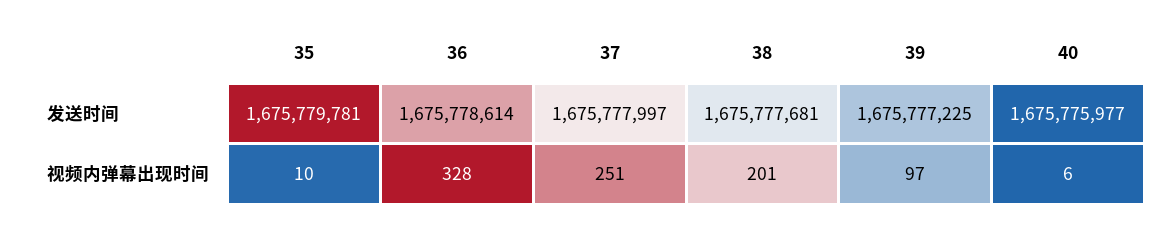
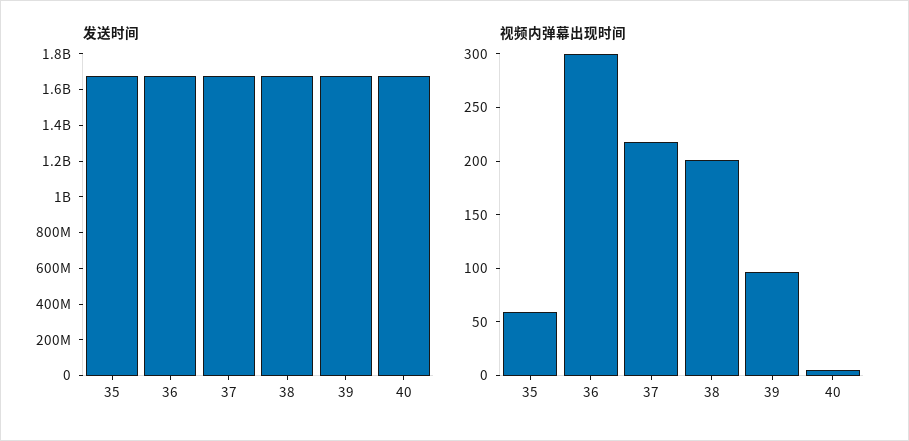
视频内弹幕出现时间, 35: 10 -> 60
视频内弹幕出现时间, 36: 328 -> 300
视频内弹幕出现时间, 37: 251 -> 220

